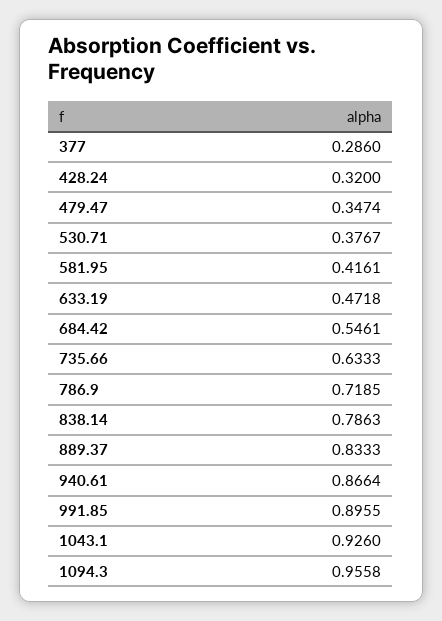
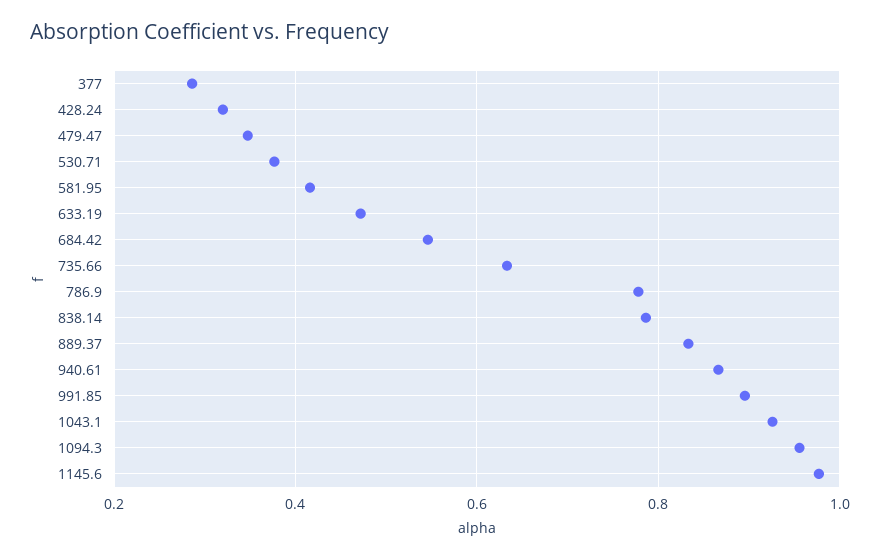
786.9: 0.7185 -> 0.78
1145.6: none -> 0.98

